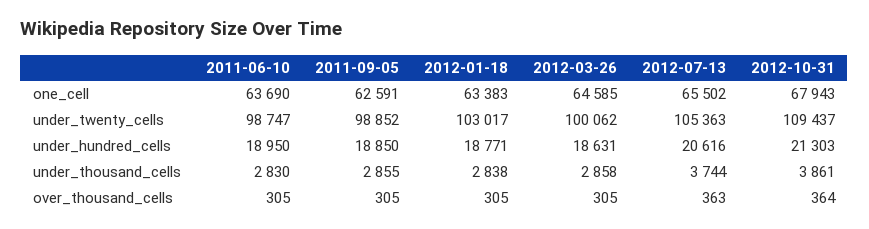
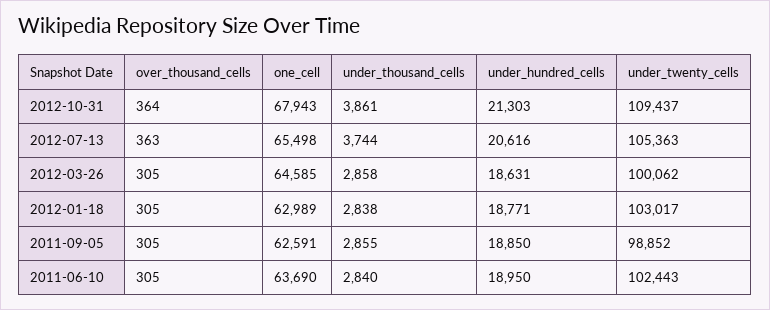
2012-01-18, one_cell: 63383 -> 62989
2012-07-13, one_cell: 65502 -> 65498
2011-06-10, under_twenty_cells: 98747 -> 102443
2011-06-10, under_thousand_cells: 2830 -> 2840

